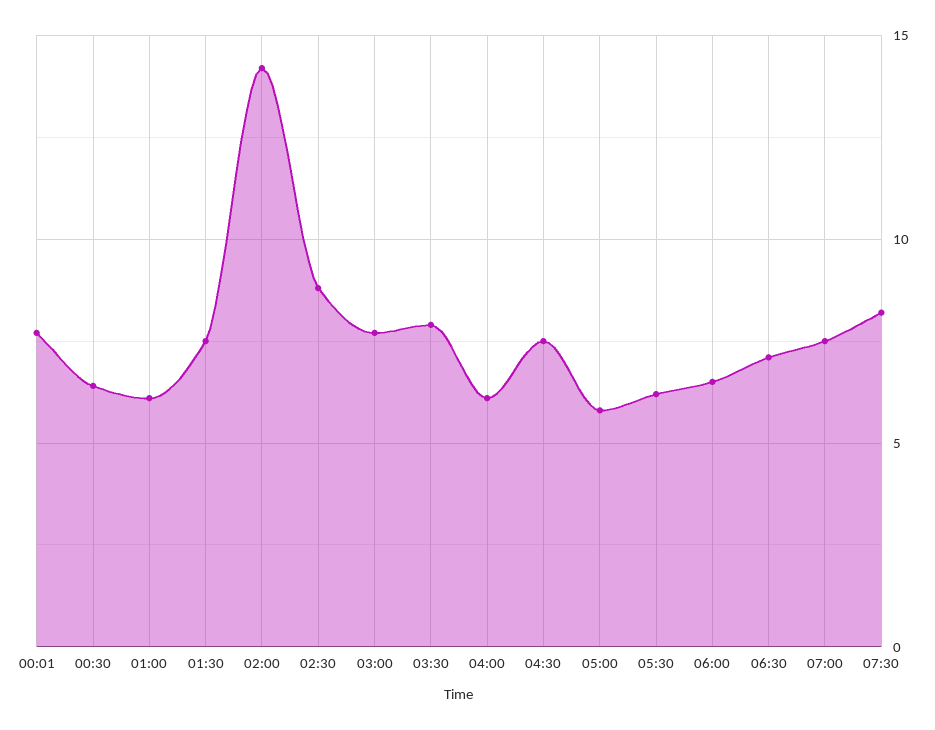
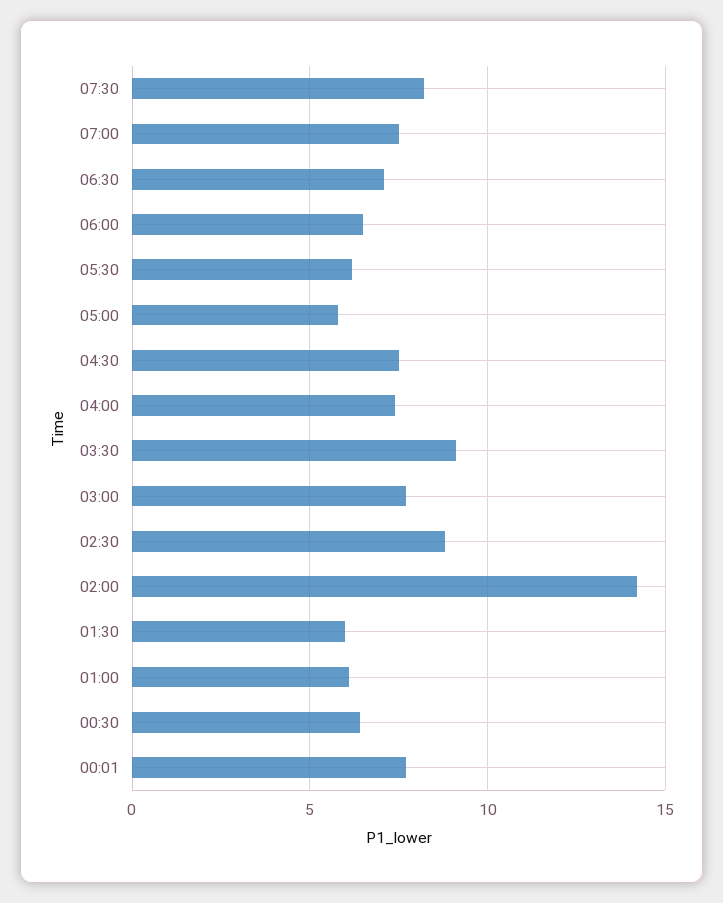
01:30: 7.5 -> 6
03:30: 8 -> 9
04:00: 6 -> 7.5

